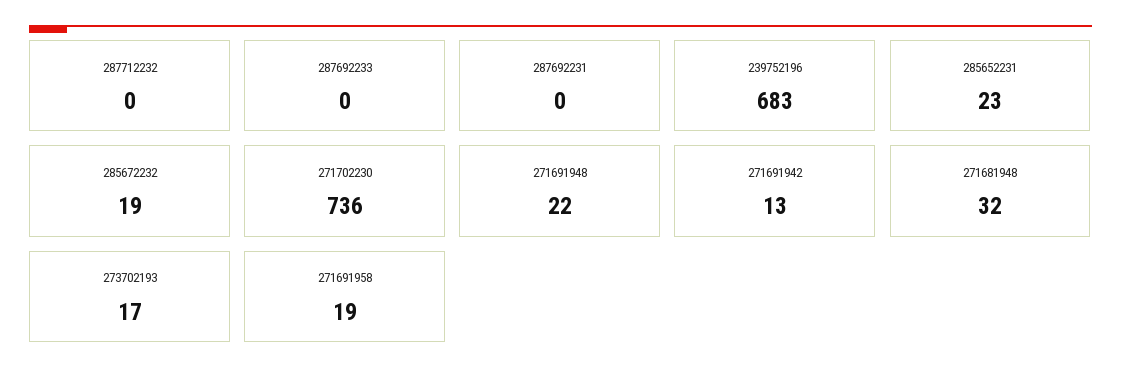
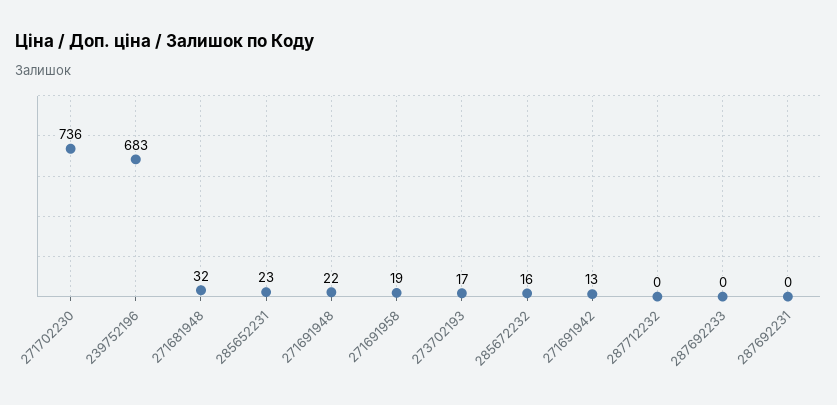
285672232: 19 -> 16

